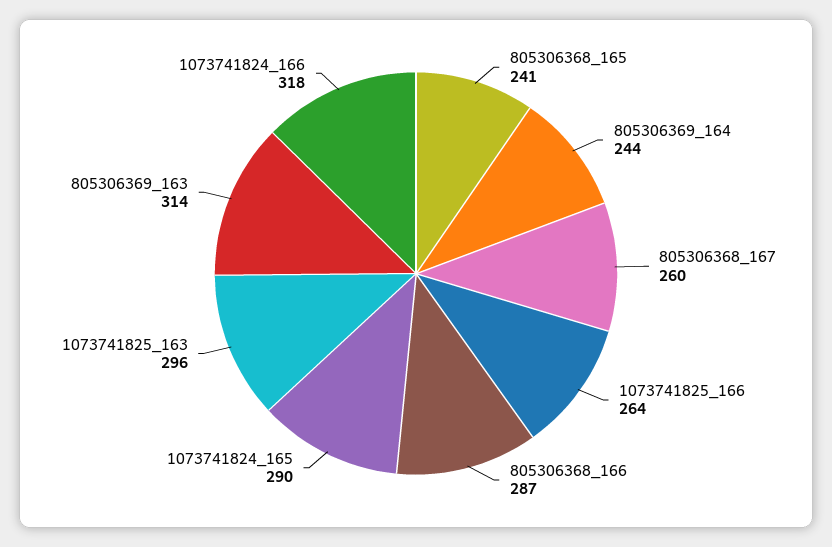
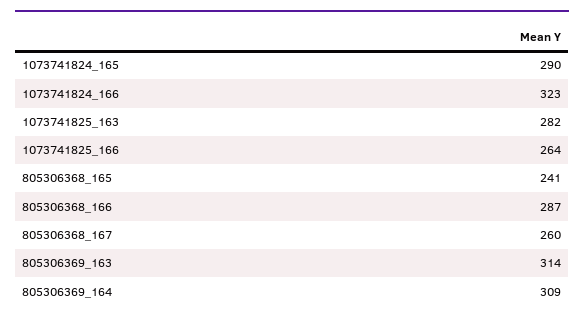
805306369_164: 244 -> 309
1073741825_163: 296 -> 282
1073741824_166: 318 -> 323

